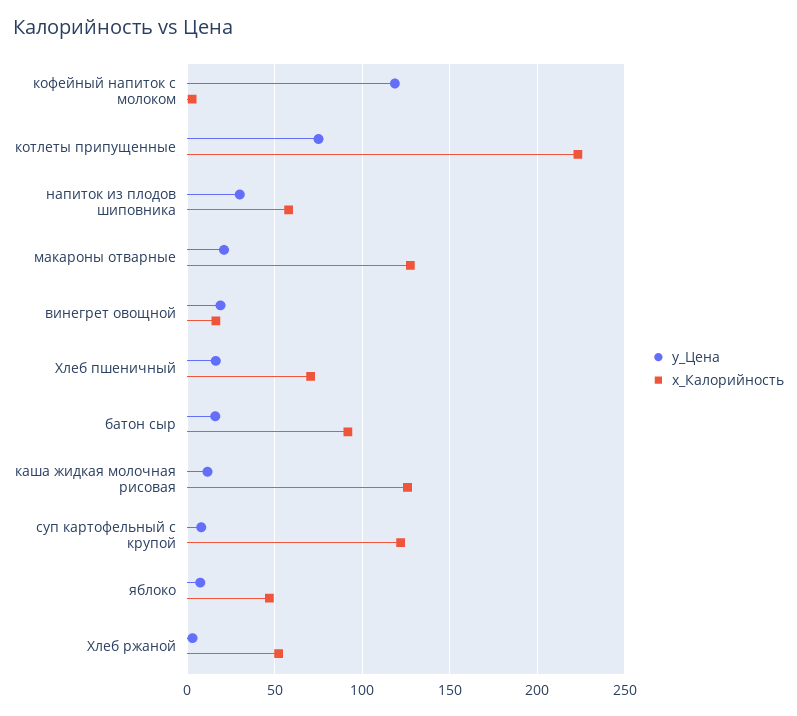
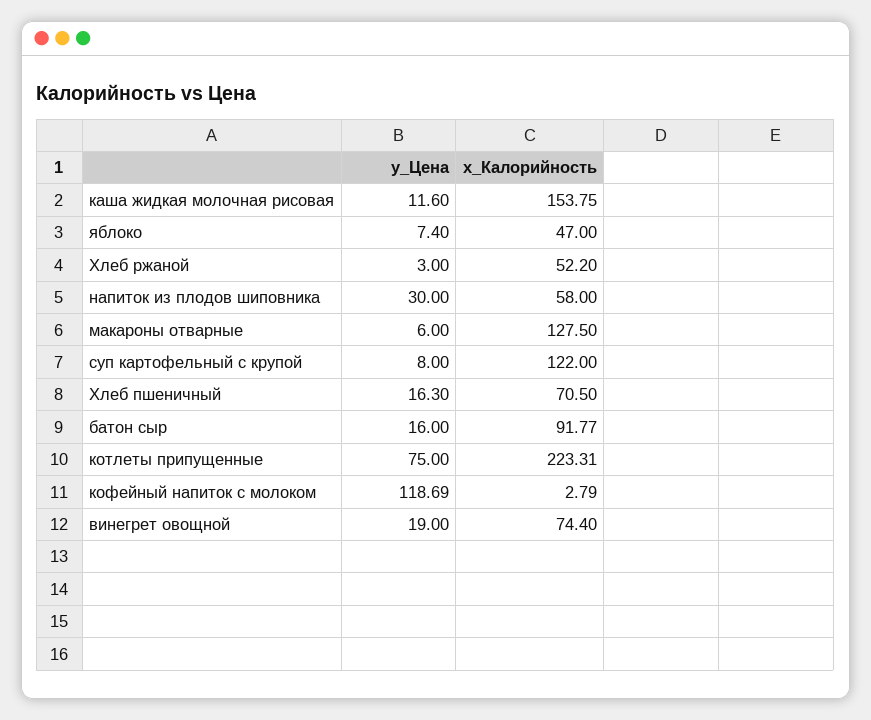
y_Цена, макароны отварные: 20 -> 6
x_Калорийность, винегрет овощной: 15 -> 74.4
x_Калорийность, каша жидкая молочная рисовая: 125 -> 153.75

